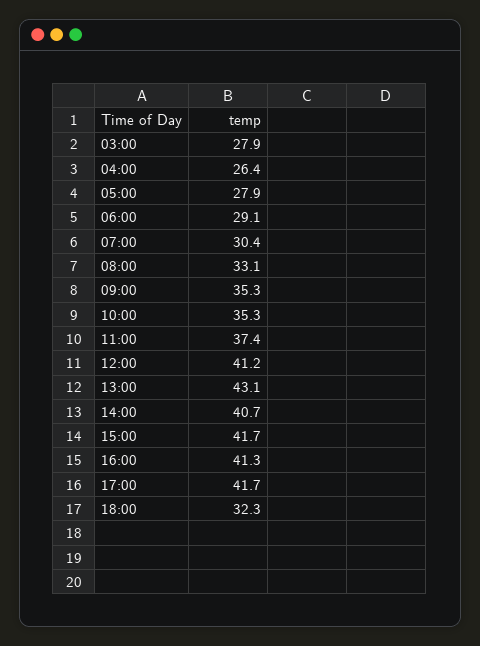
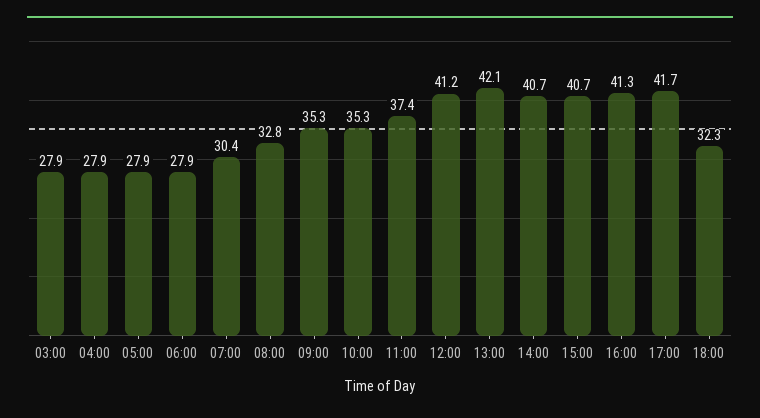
04:00: 26.4 -> 27.9
06:00: 29.1 -> 27.9
08:00: 33.1 -> 32.8
13:00: 43.1 -> 42.1
15:00: 41.7 -> 40.7

